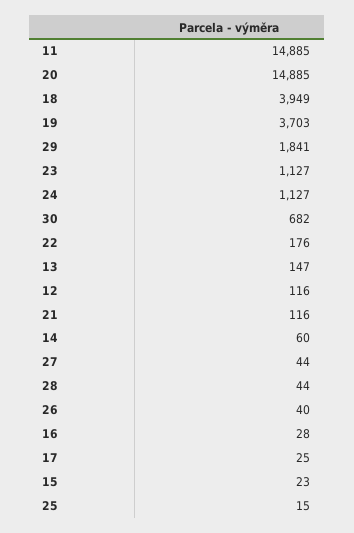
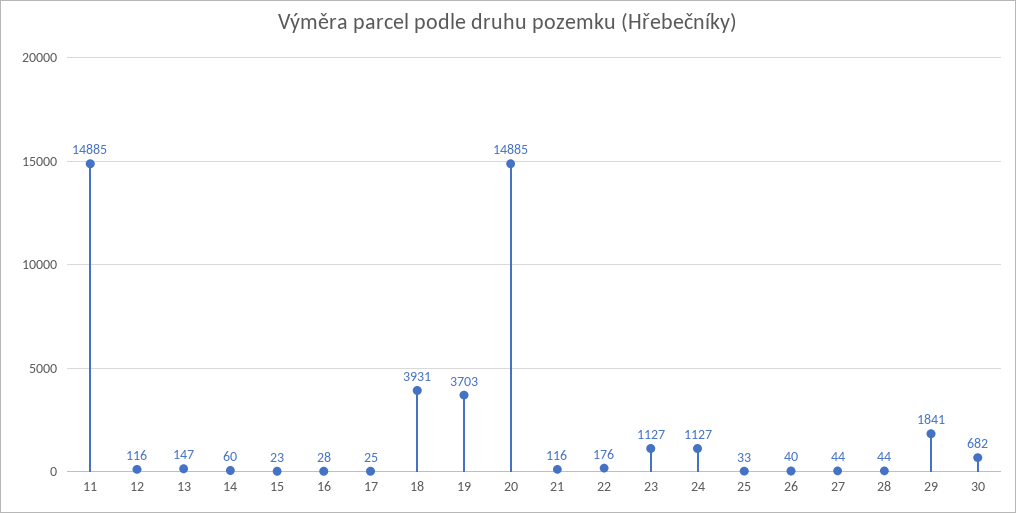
18: 3949 -> 3931
25: 15 -> 33

